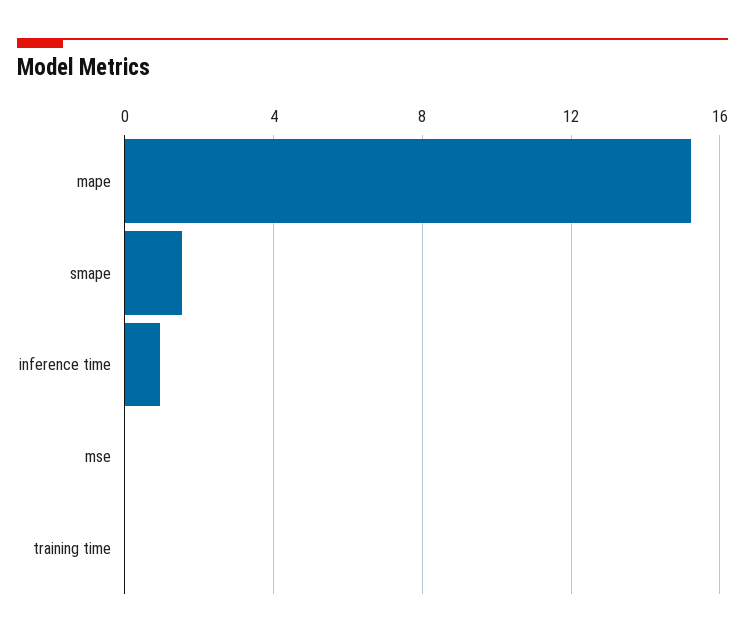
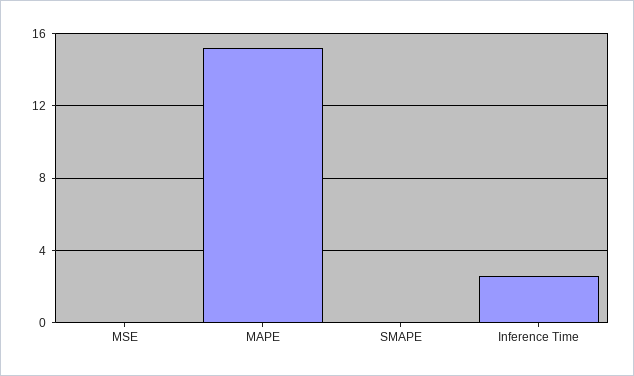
smape: 1.5 -> 0
inference time: 1 -> 2.5
training time: 0 -> none

